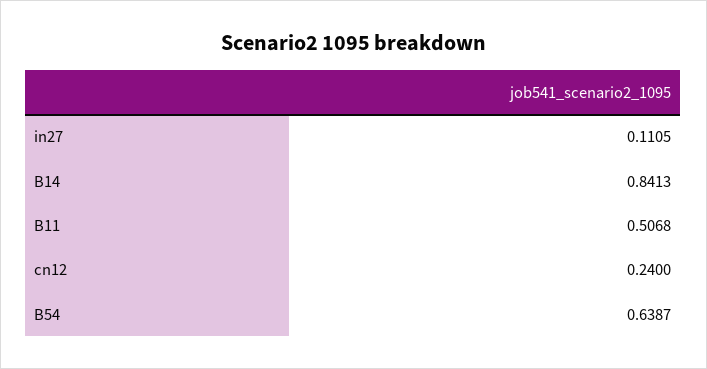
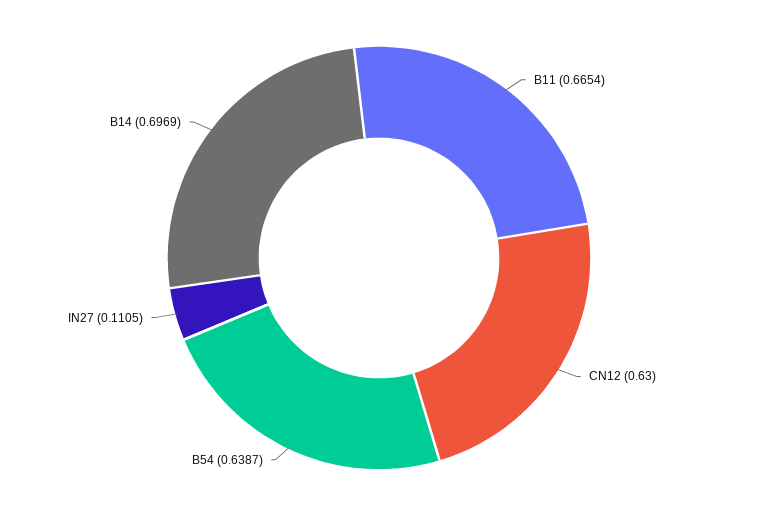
B14: 0.8413 -> 0.6969
B11: 0.5068 -> 0.6654
cn12: 0.24 -> 0.63

